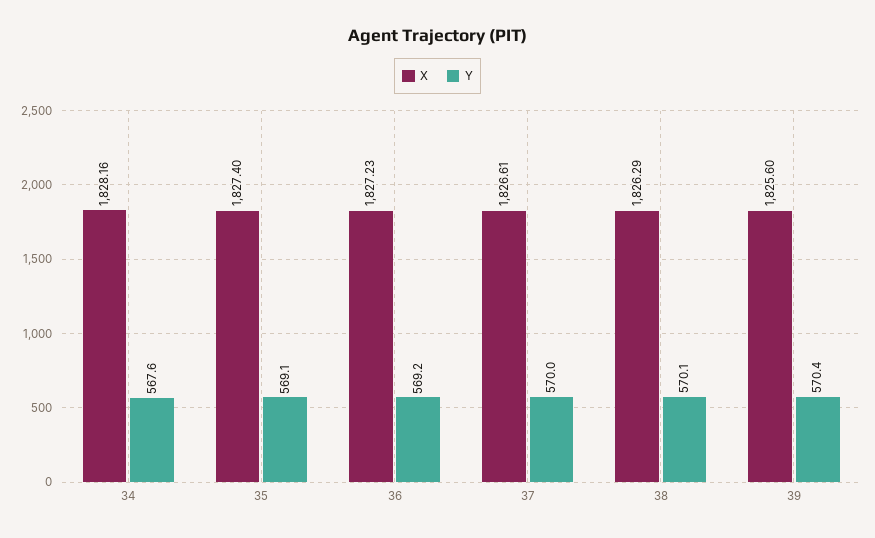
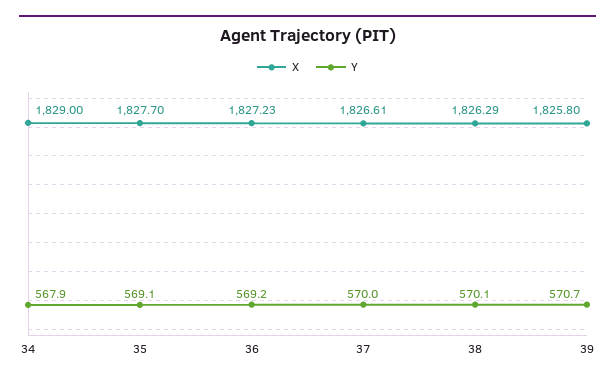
X, 34: 1828.16 -> 1829
Y, 34: 567.6 -> 567.9
X, 35: 1827.4 -> 1827.7
X, 39: 1825.6 -> 1825.8
Y, 39: 570.4 -> 570.7

